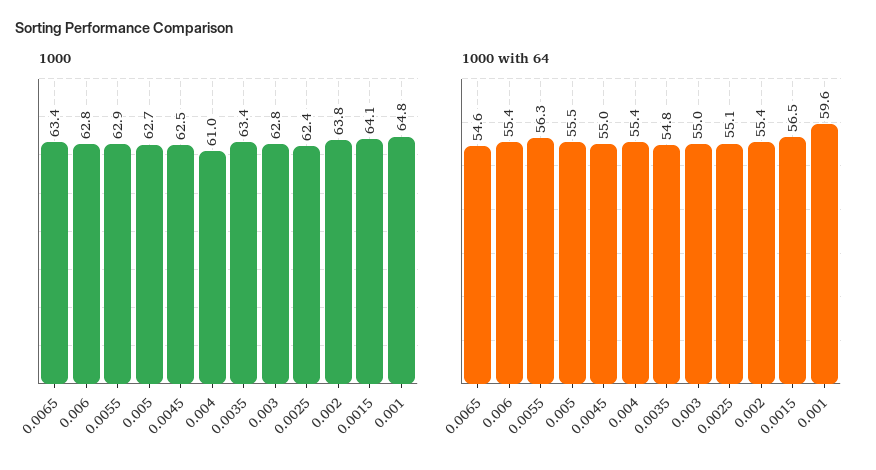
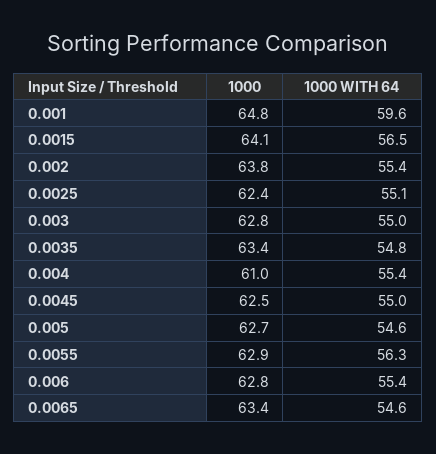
1000 with 64, 0.005: 55.5 -> 54.6

